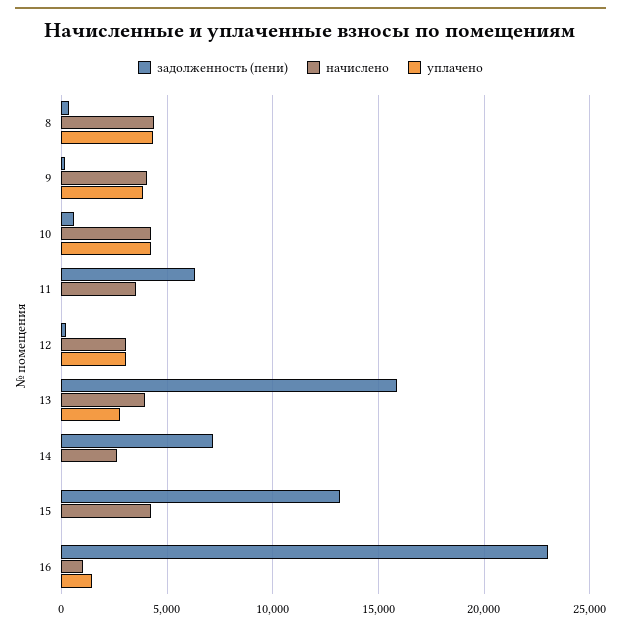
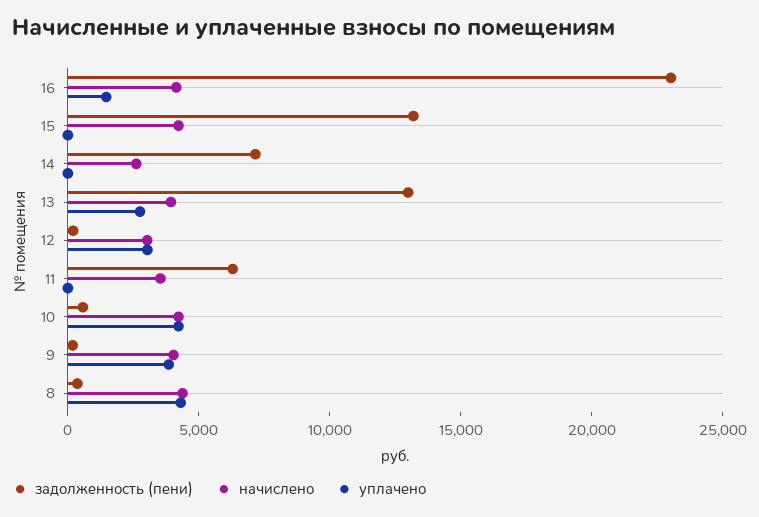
задолженность (пени), 13: 16000 -> 13000
начислено, 16: 1000 -> 4000

